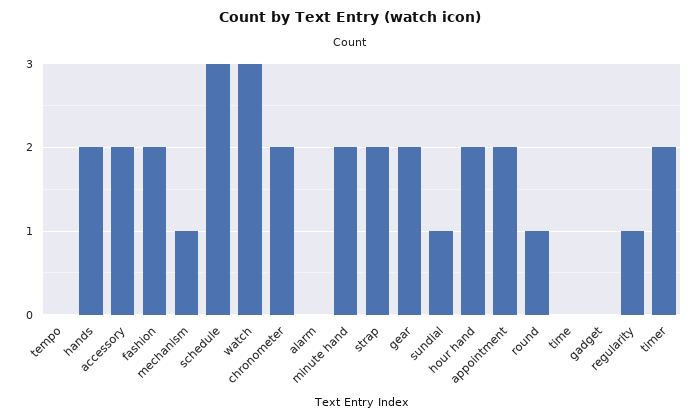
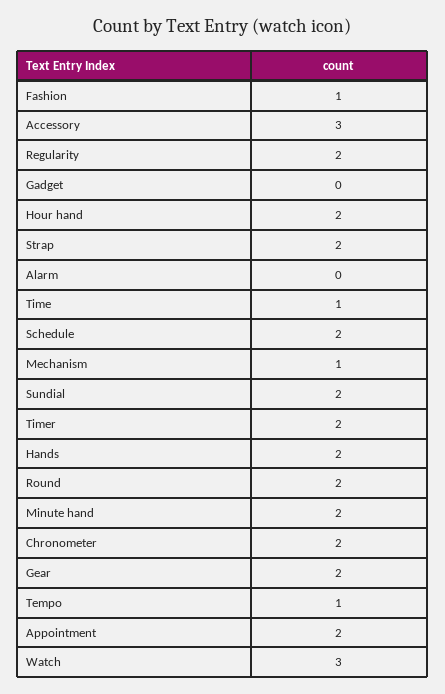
tempo: 0 -> 1
accessory: 2 -> 3
fashion: 2 -> 1
schedule: 3 -> 2
sundial: 1 -> 2
round: 1 -> 2
time: 0 -> 1
regularity: 1 -> 2

